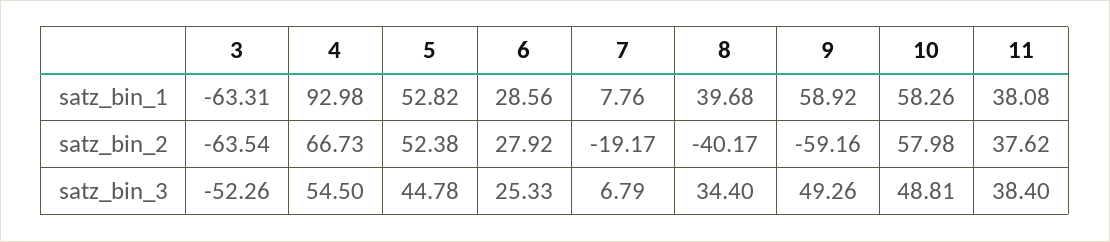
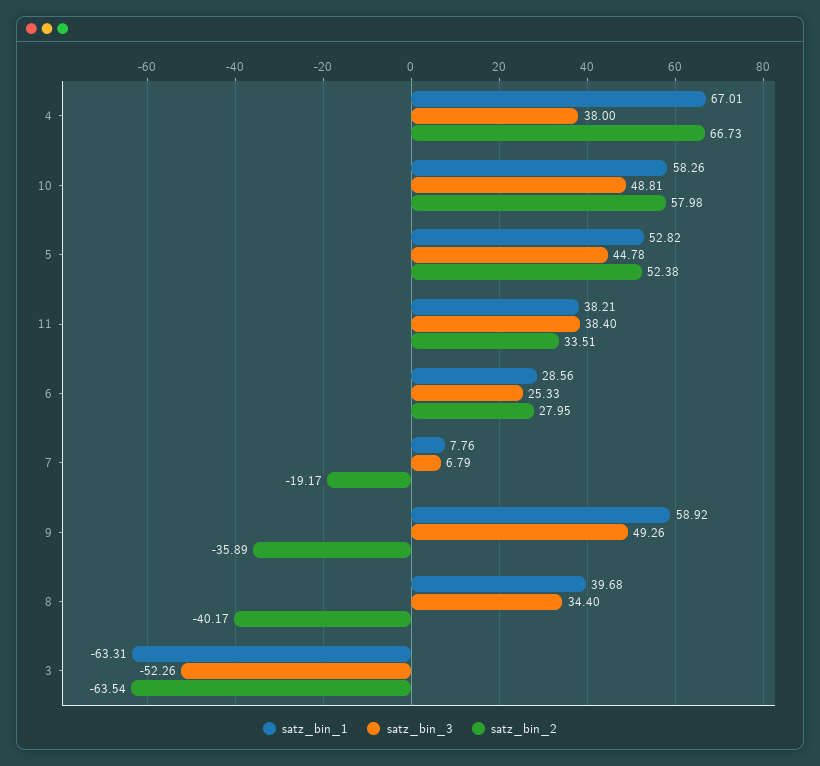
satz_bin_1, 4: 92.98 -> 67.01
satz_bin_1, 11: 38.08 -> 38.21
satz_bin_2, 6: 27.92 -> 27.95
satz_bin_2, 9: -59.16 -> -35.89
satz_bin_2, 11: 37.62 -> 33.51
satz_bin_3, 4: 54.5 -> 38

